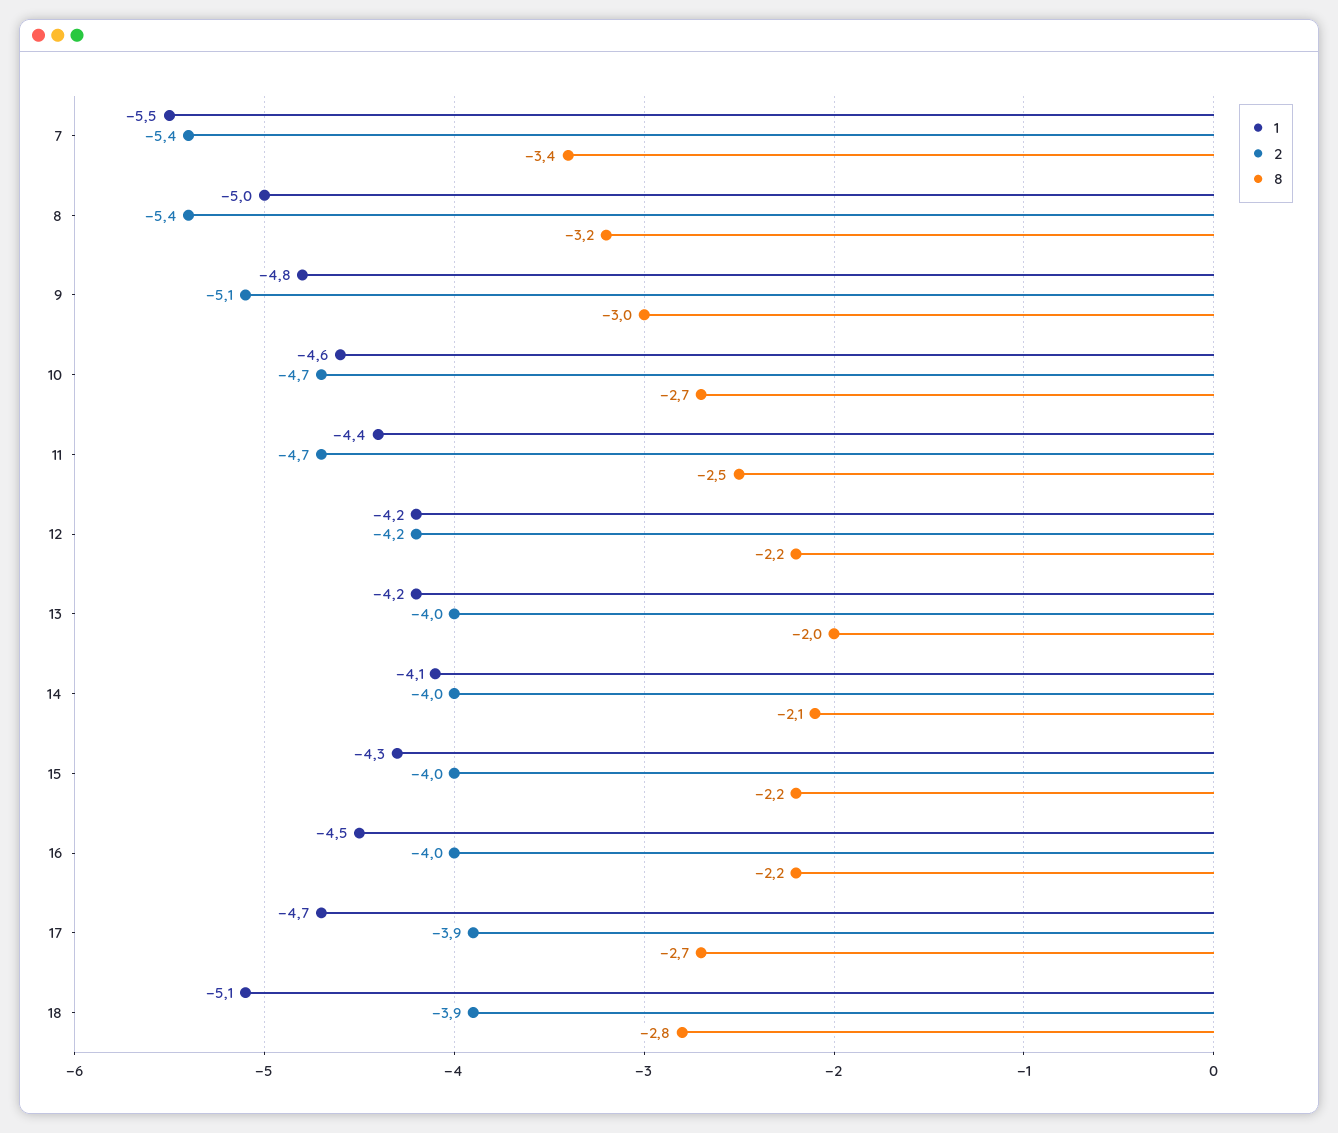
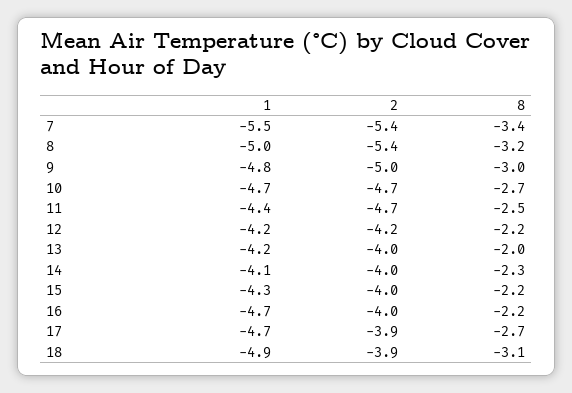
2, 9: -5.1 -> -5
1, 10: -4.6 -> -4.7
8, 14: -2.1 -> -2.3
1, 16: -4.5 -> -4.7
1, 18: -5.1 -> -4.9
8, 18: -2.8 -> -3.1

